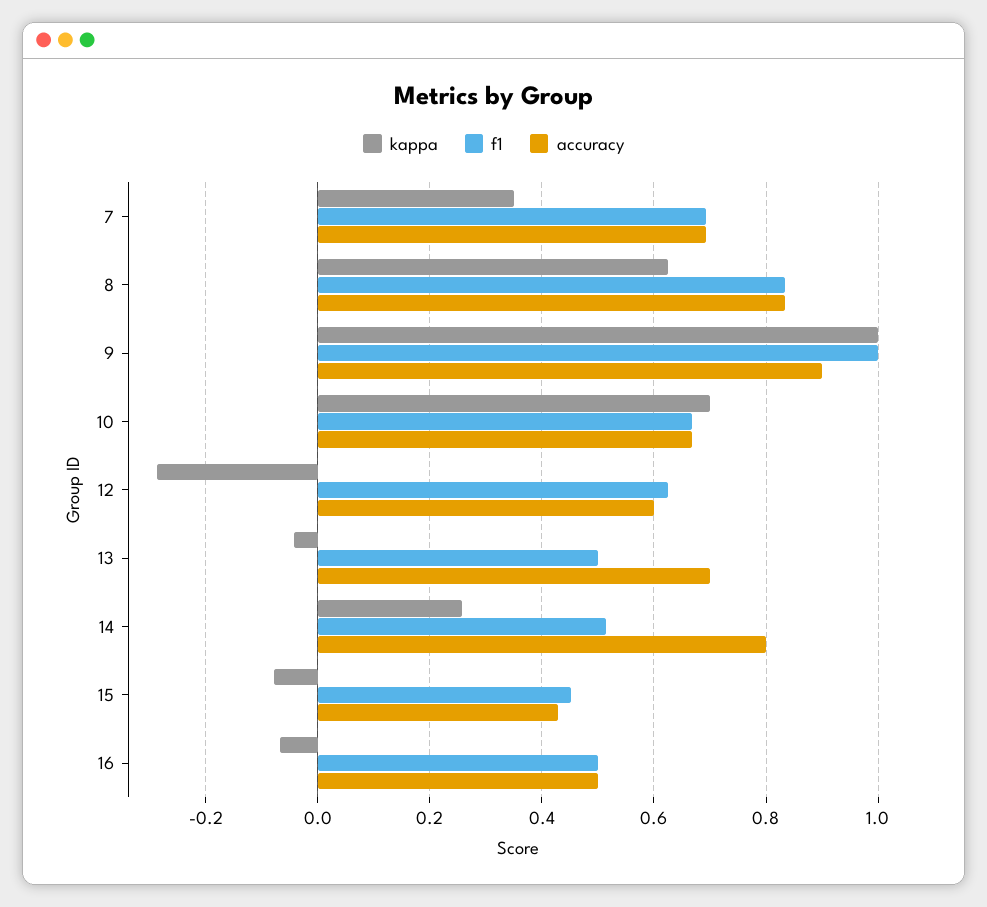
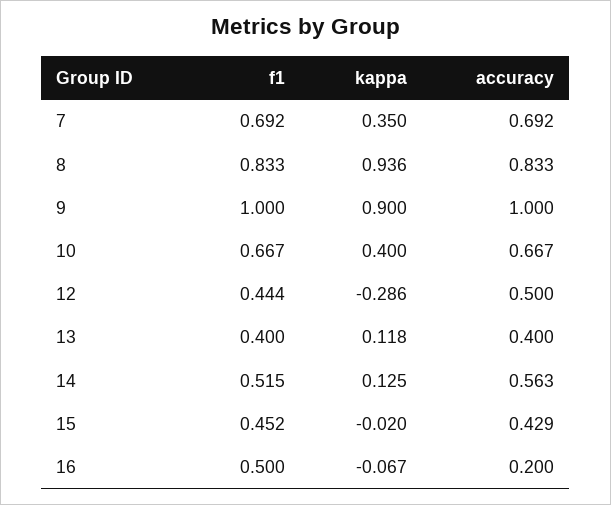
kappa, 8: 0.62 -> 0.936
kappa, 9: 1 -> 0.9
accuracy, 9: 0.9 -> 1
kappa, 10: 0.7 -> 0.4
f1, 12: 0.62 -> 0.444
accuracy, 12: 0.6 -> 0.5
kappa, 13: -0.04 -> 0.118
f1, 13: 0.5 -> 0.4
accuracy, 13: 0.7 -> 0.4
kappa, 14: 0.26 -> 0.125
accuracy, 14: 0.8 -> 0.563
kappa, 15: -0.08 -> -0.02
accuracy, 16: 0.5 -> 0.2

